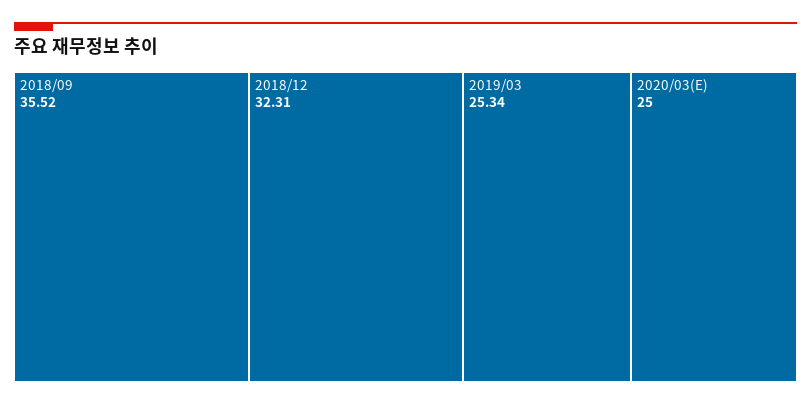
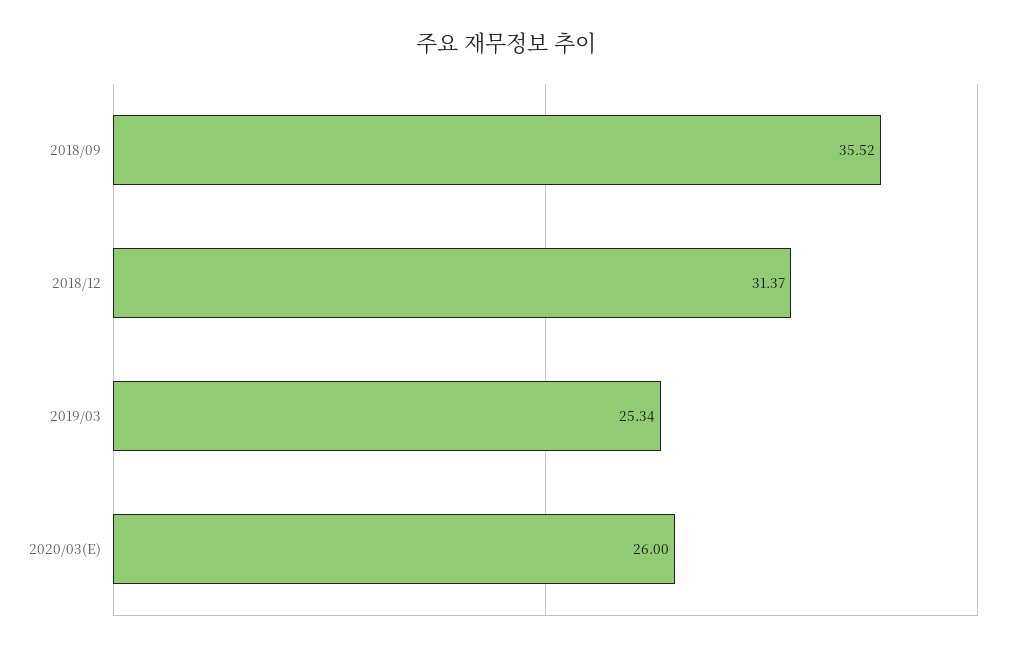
2018/12: 32.31 -> 31.37
2020/03(E): 25 -> 26

